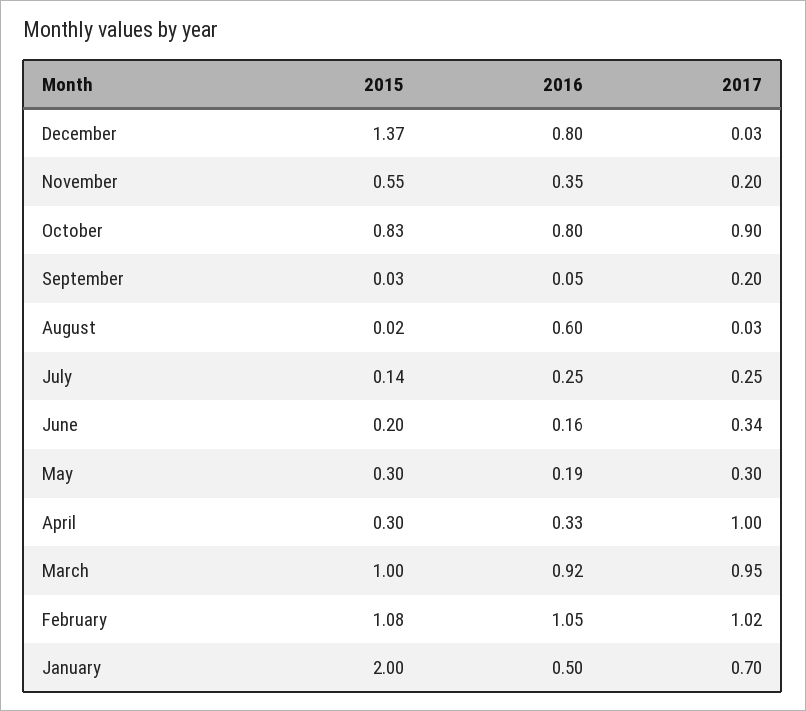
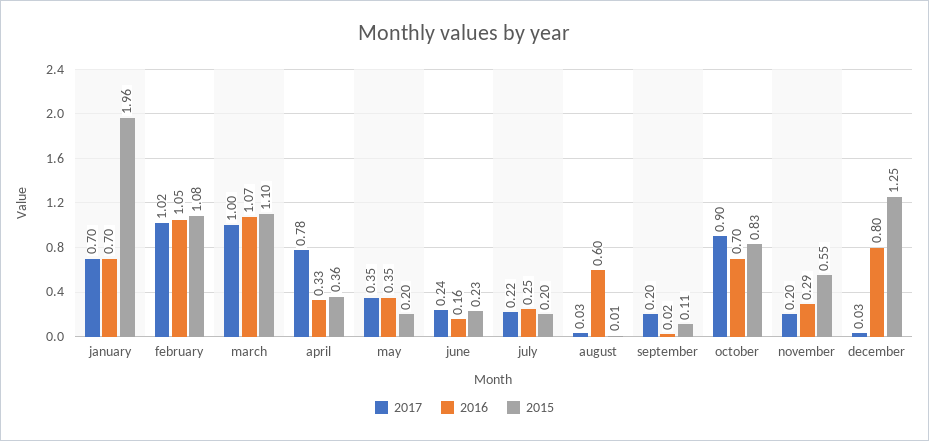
2015, December: 1.37 -> 1.25
2016, November: 0.35 -> 0.29
2016, October: 0.8 -> 0.7
2015, September: 0.03 -> 0.11
2016, September: 0.05 -> 0.02
2015, August: 0.02 -> 0.01
2015, July: 0.14 -> 0.2
2017, July: 0.25 -> 0.22
2015, June: 0.2 -> 0.23
2017, June: 0.34 -> 0.24
2015, May: 0.3 -> 0.2
2016, May: 0.19 -> 0.35
2017, May: 0.3 -> 0.35
2015, April: 0.3 -> 0.36
2017, April: 1 -> 0.78
2015, March: 1 -> 1.1
2016, March: 0.92 -> 1.07
2017, March: 0.95 -> 1
2015, January: 2 -> 1.96
2016, January: 0.5 -> 0.7

